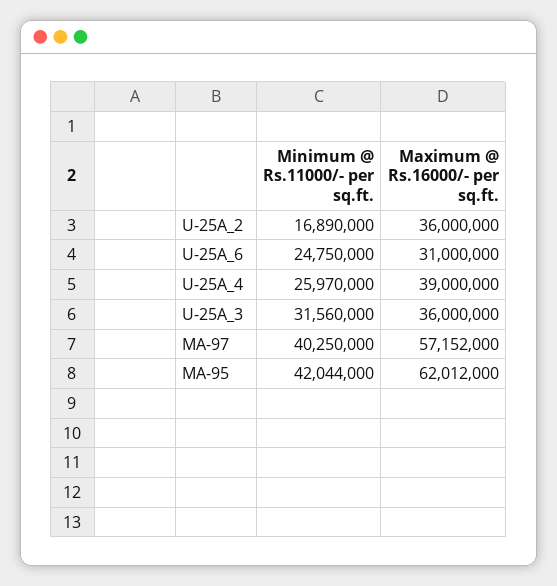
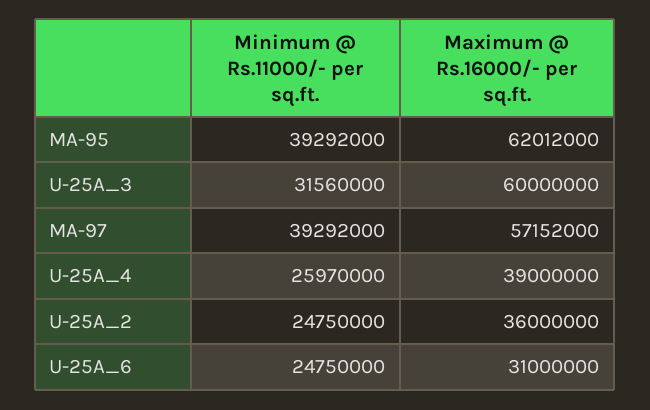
Minimum @ Rs.11000/- per sq.ft., U-25A_2: 16890000 -> 24750000
Maximum @ Rs.16000/- per sq.ft., U-25A_3: 36000000 -> 60000000
Minimum @ Rs.11000/- per sq.ft., MA-97: 40250000 -> 39292000
Minimum @ Rs.11000/- per sq.ft., MA-95: 42044000 -> 39292000

